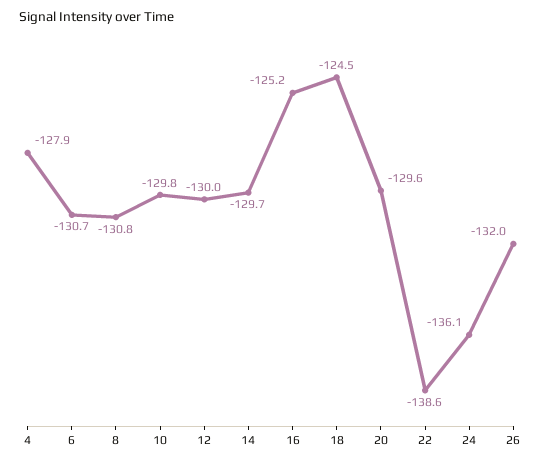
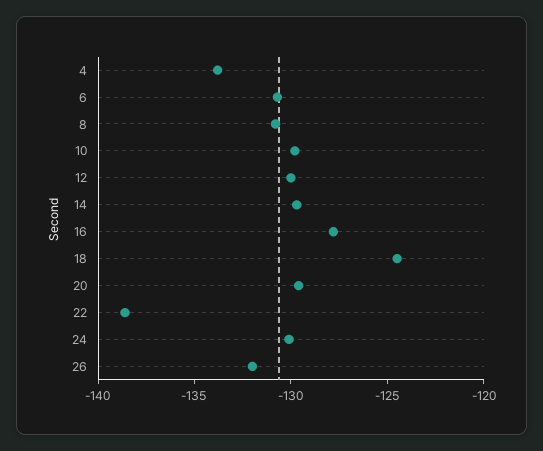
4: -127.9 -> -134
16: -125.2 -> -128
24: -136.1 -> -130

